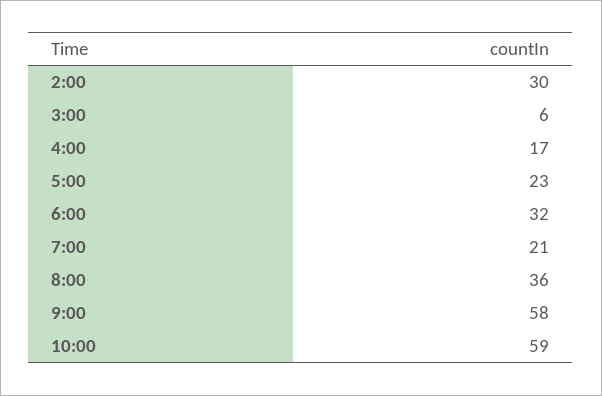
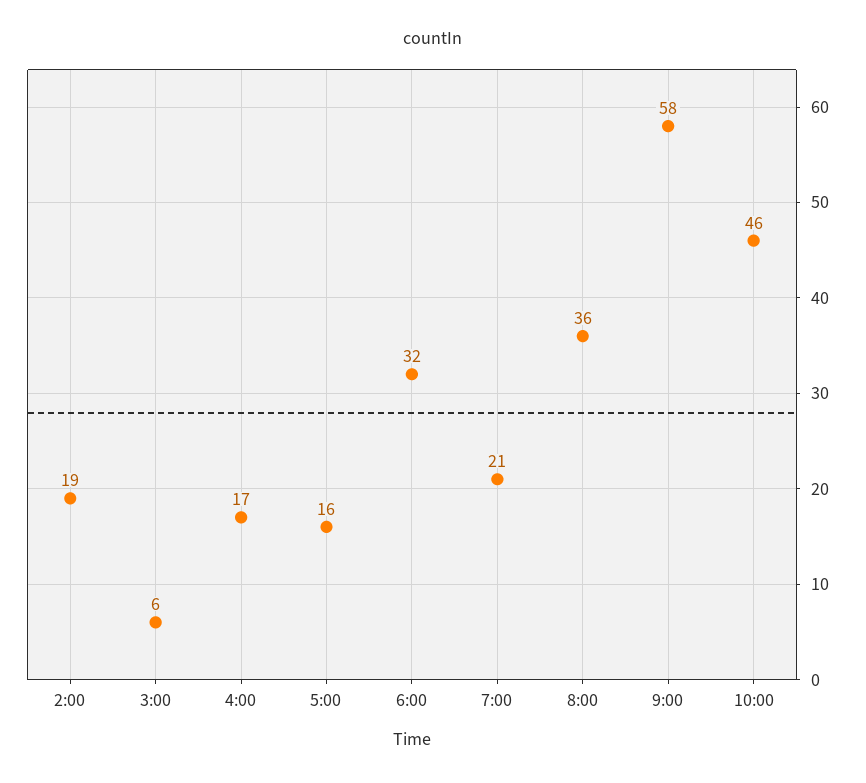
2:00: 30 -> 19
5:00: 23 -> 16
10:00: 59 -> 46

